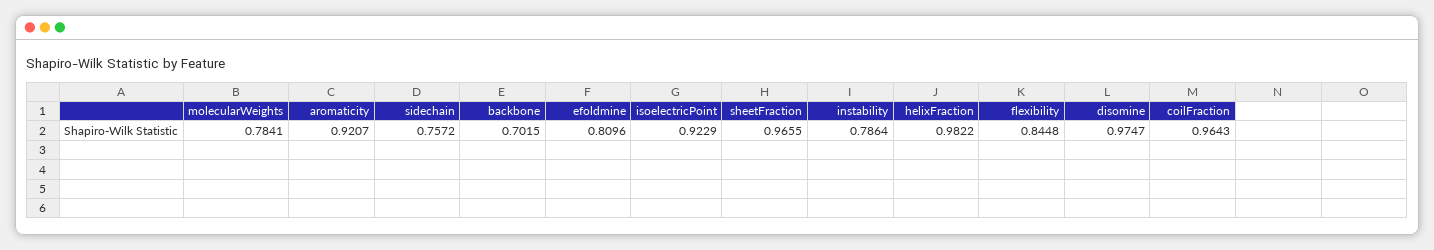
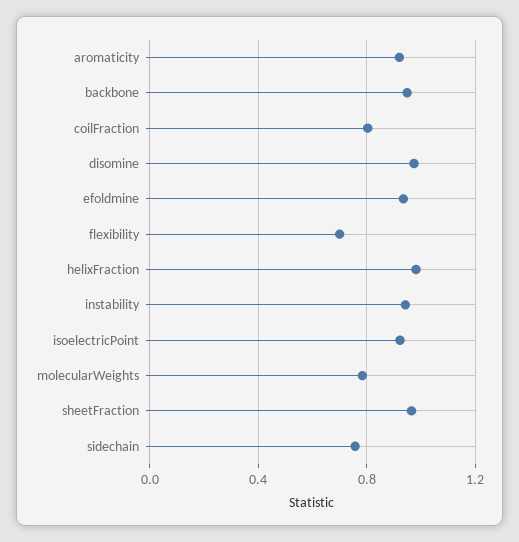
backbone: 0.7015 -> 0.95
efoldmine: 0.8096 -> 0.95
instability: 0.7864 -> 0.95
flexibility: 0.8448 -> 0.7
coilFraction: 0.9643 -> 0.8

